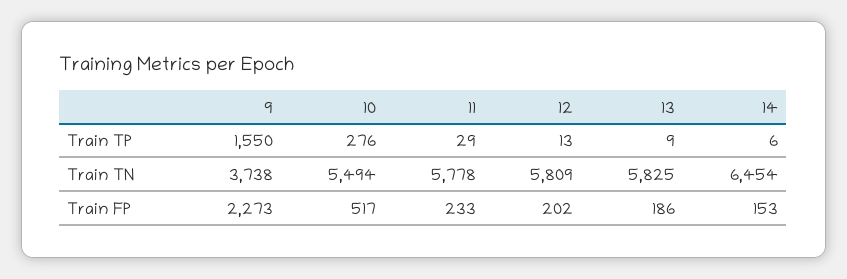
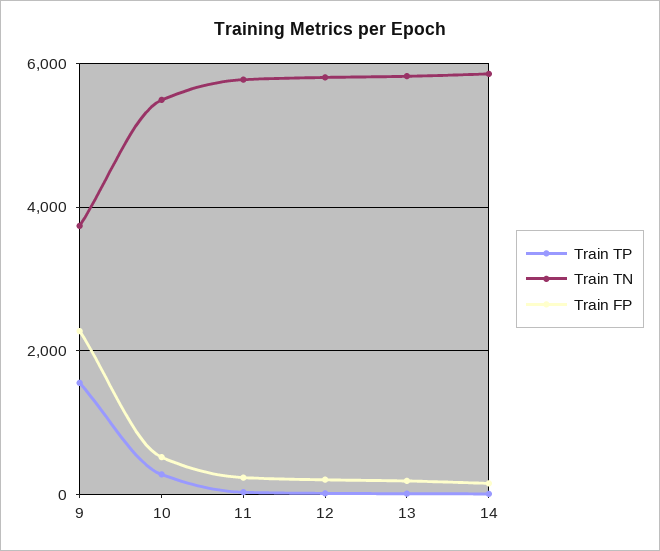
Train TN, 14: 6454 -> 5800

